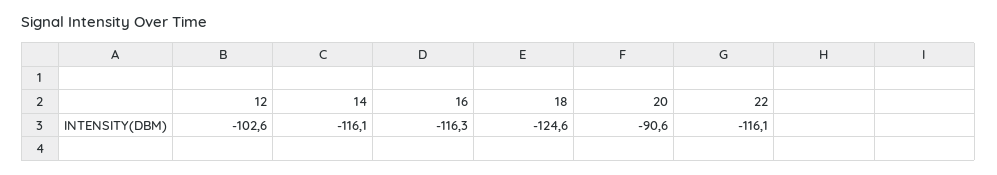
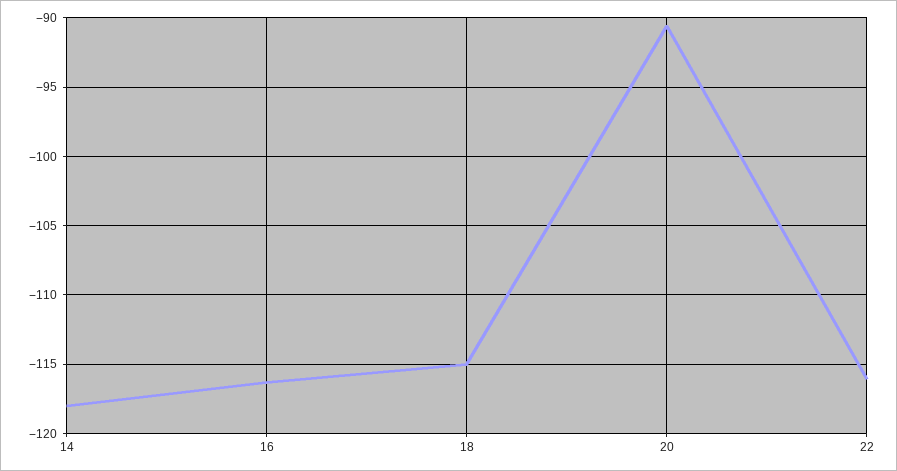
12: -102.6 -> none
14: -116.1 -> -118
18: -124.6 -> -115

